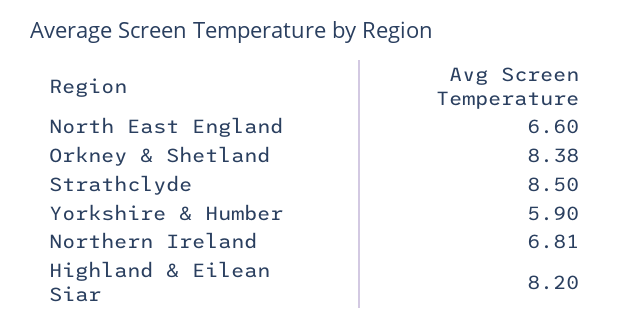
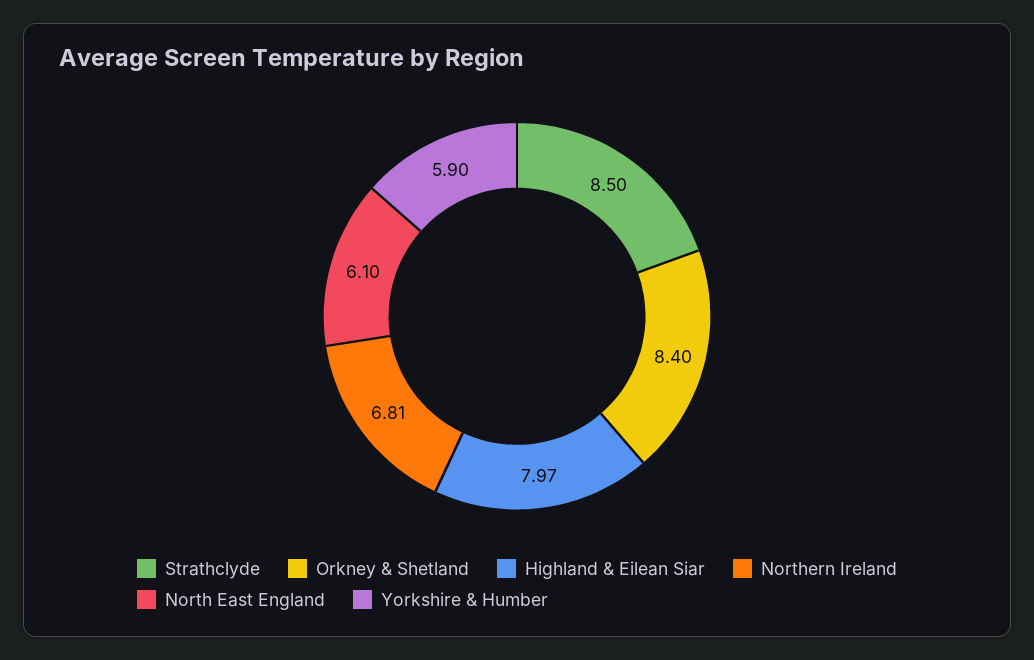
North East England: 6.6 -> 6.1
Orkney & Shetland: 8.38 -> 8.4
Highland & Eilean Siar: 8.2 -> 7.97

